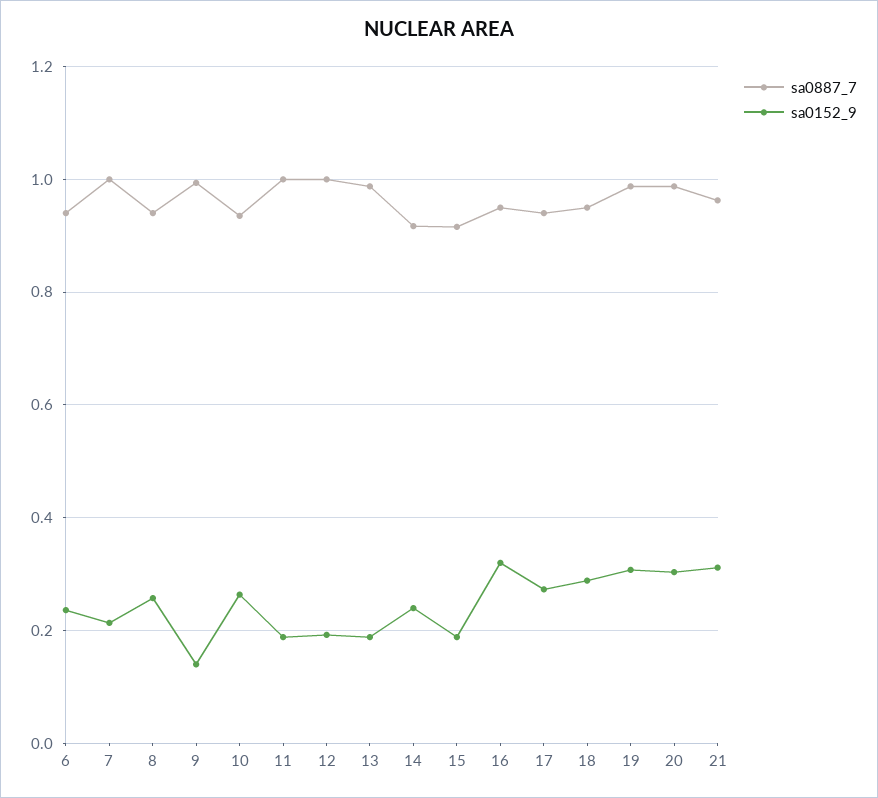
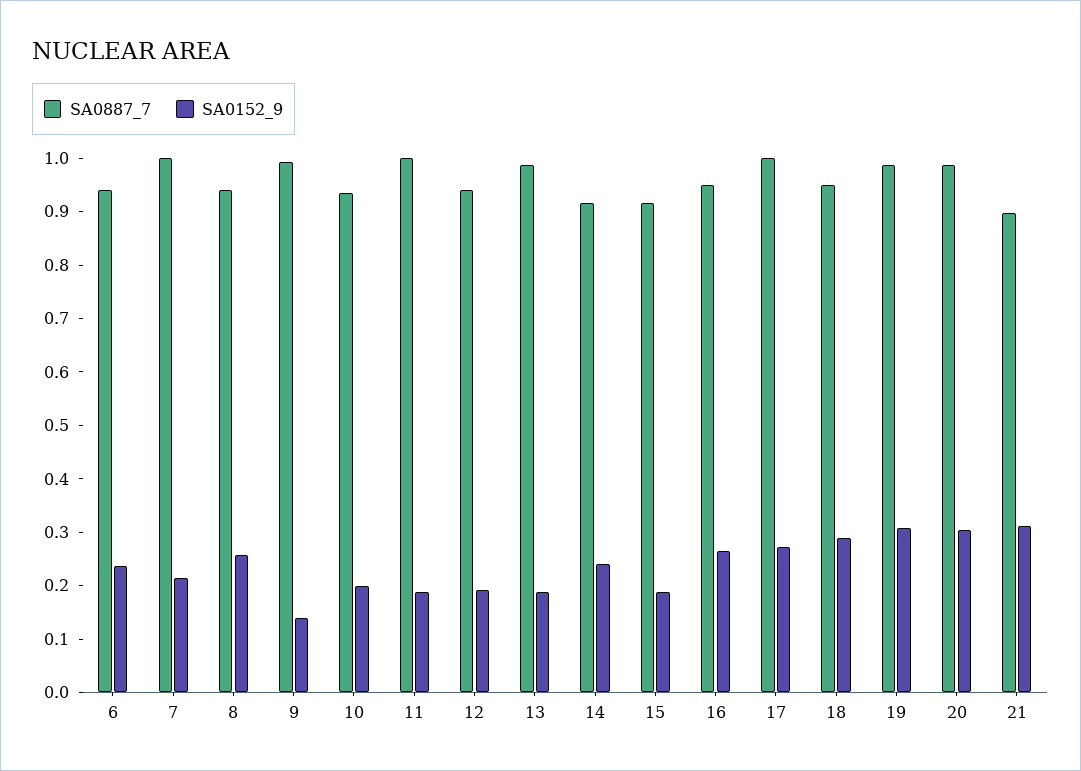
sa0152_9, 10: 0.26 -> 0.2
sa0887_7, 12: 1 -> 0.94
sa0152_9, 16: 0.32 -> 0.26
sa0887_7, 17: 0.94 -> 1
sa0887_7, 21: 0.96 -> 0.9

